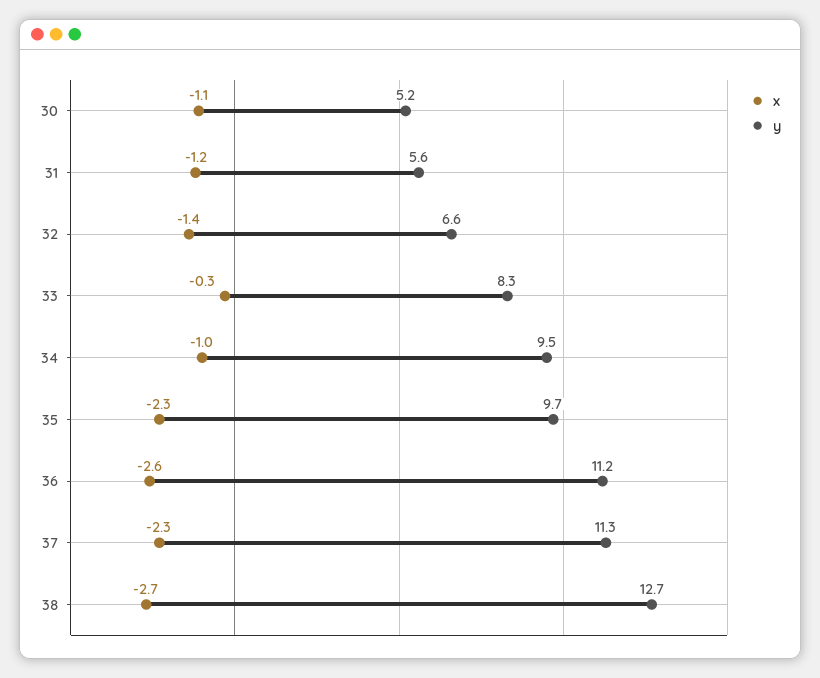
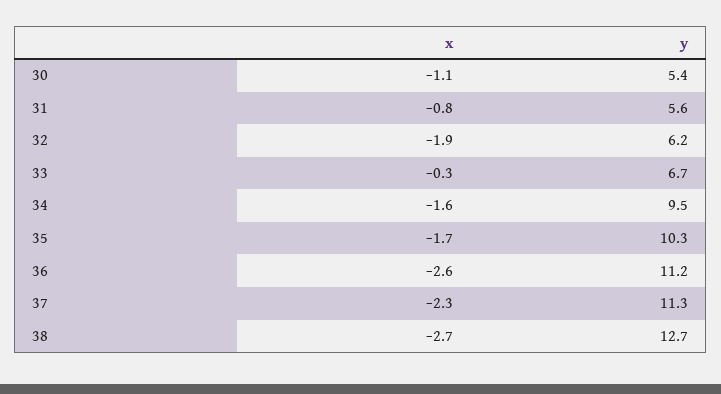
y, 30: 5.2 -> 5.4
x, 31: -1.2 -> -0.8
x, 32: -1.4 -> -1.9
y, 32: 6.6 -> 6.2
y, 33: 8.3 -> 6.7
x, 34: -1 -> -1.6
x, 35: -2.3 -> -1.7
y, 35: 9.7 -> 10.3

